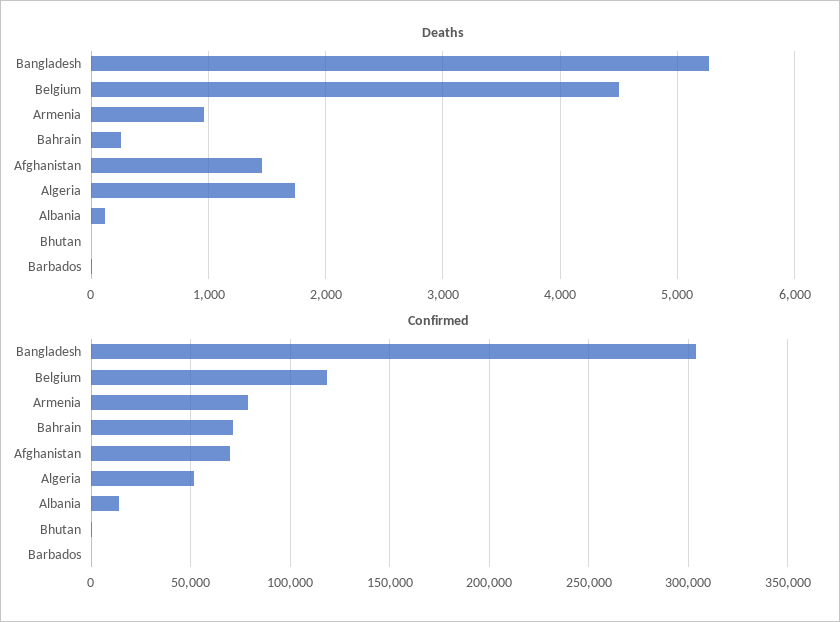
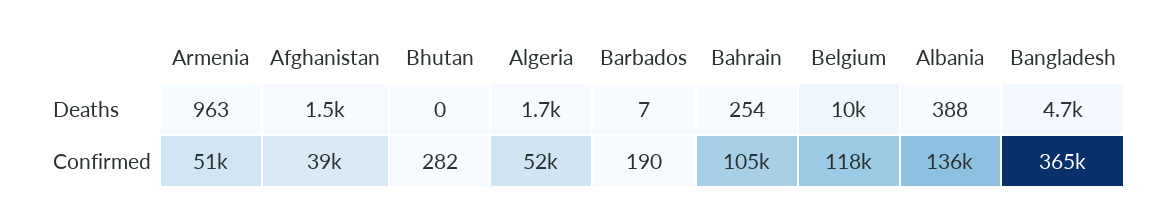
Deaths, Bangladesh: 5300 -> 4700
Deaths, Belgium: 4500 -> 10000
Deaths, Albania: 100 -> 388
Confirmed, Bangladesh: 305000 -> 365000
Confirmed, Armenia: 80000 -> 51000
Confirmed, Bahrain: 70000 -> 105000
Confirmed, Afghanistan: 70000 -> 39000
Confirmed, Albania: 15000 -> 136000

